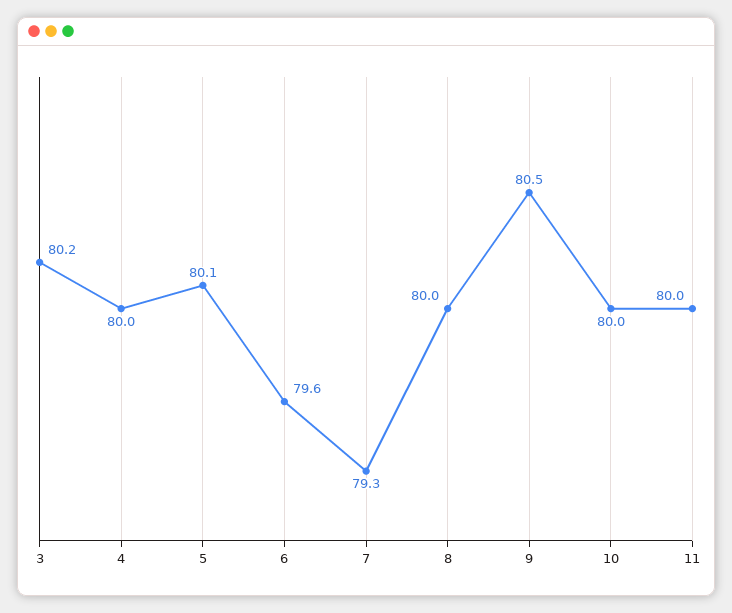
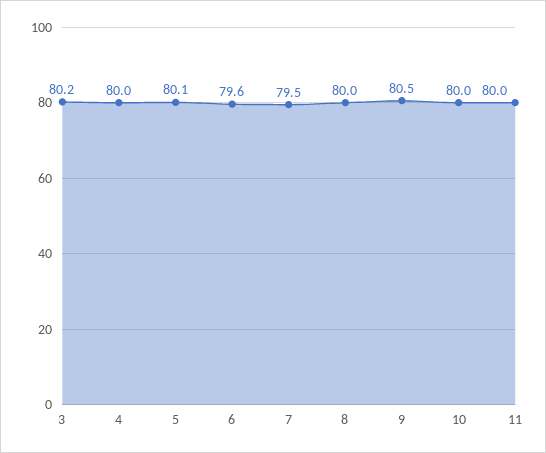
7: 79.3 -> 79.5

